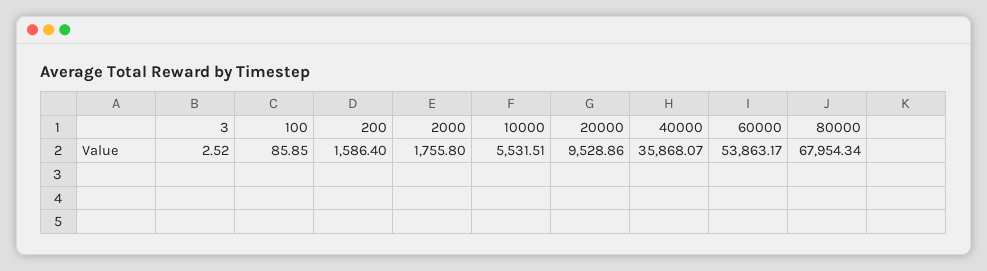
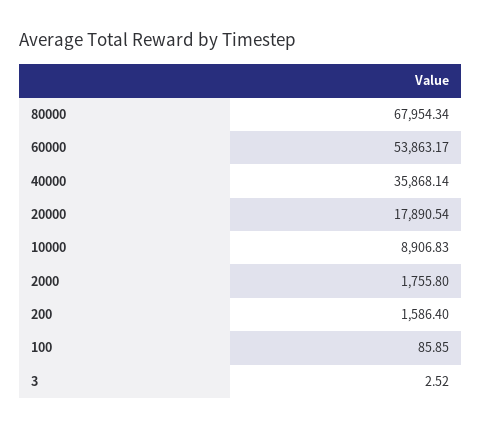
10000: 5531.51 -> 8906.83
20000: 9528.86 -> 17890.54
40000: 35868.07 -> 35868.14

